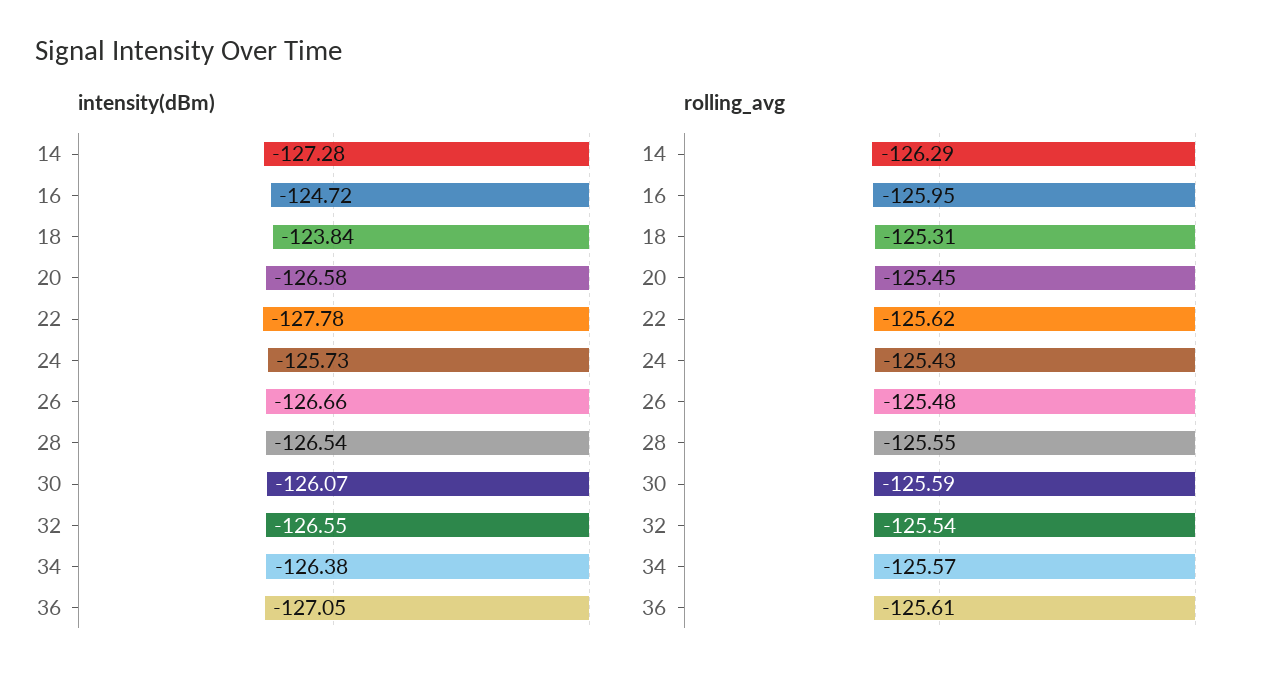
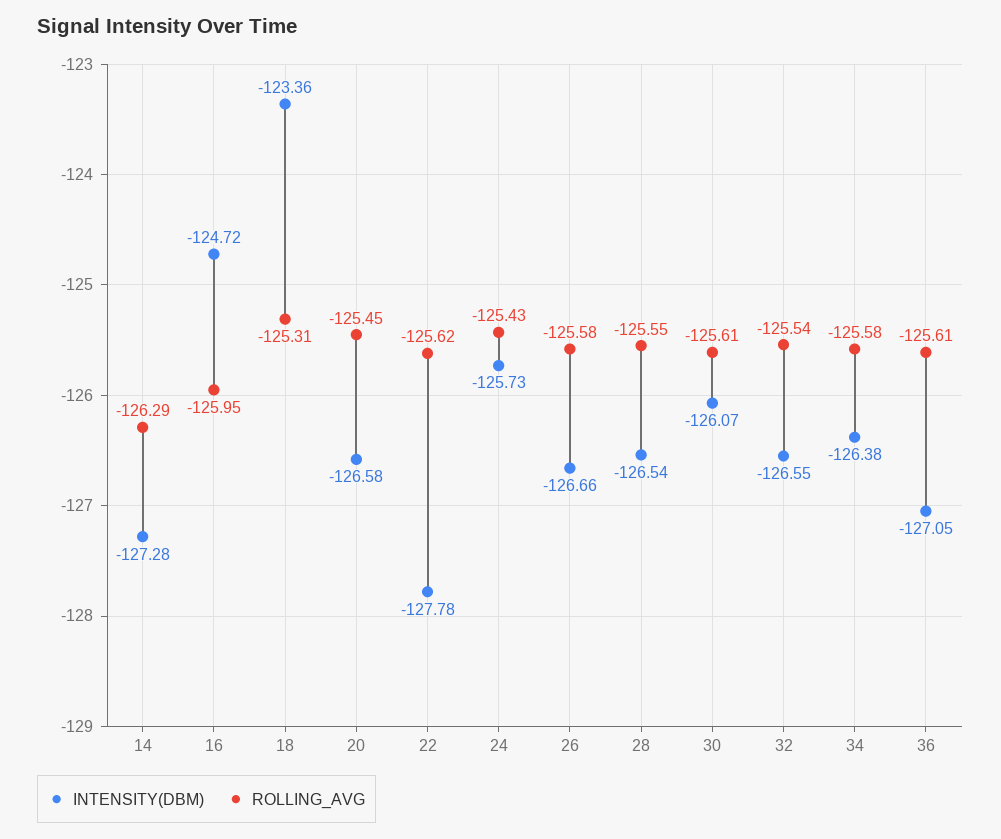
intensity(dBm), 18: -123.84 -> -123.36
rolling_avg, 26: -125.48 -> -125.58
rolling_avg, 30: -125.59 -> -125.61
rolling_avg, 34: -125.57 -> -125.58

